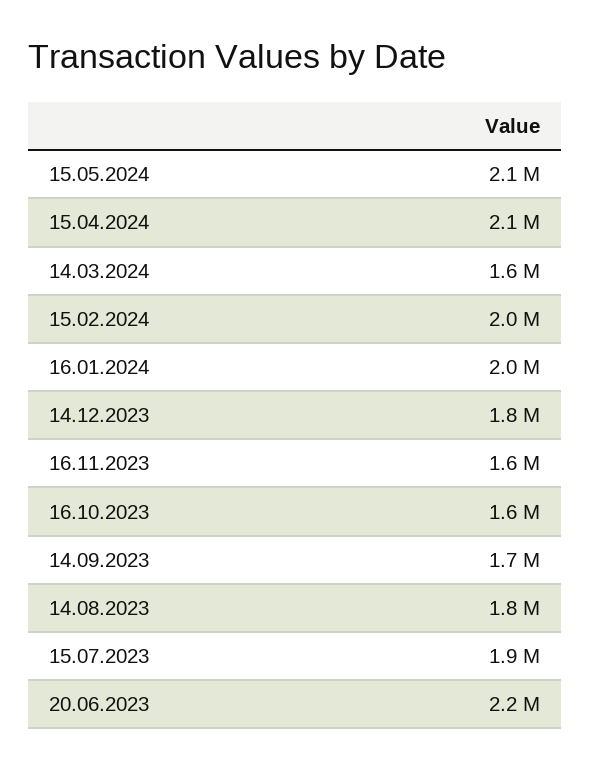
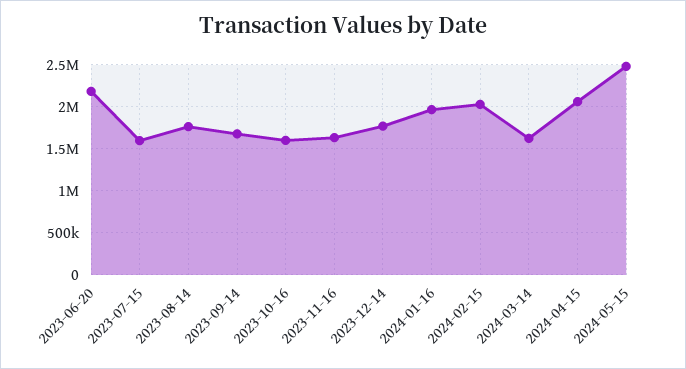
15.05.2024: 2100000 -> 2500000
15.07.2023: 1900000 -> 1600000

